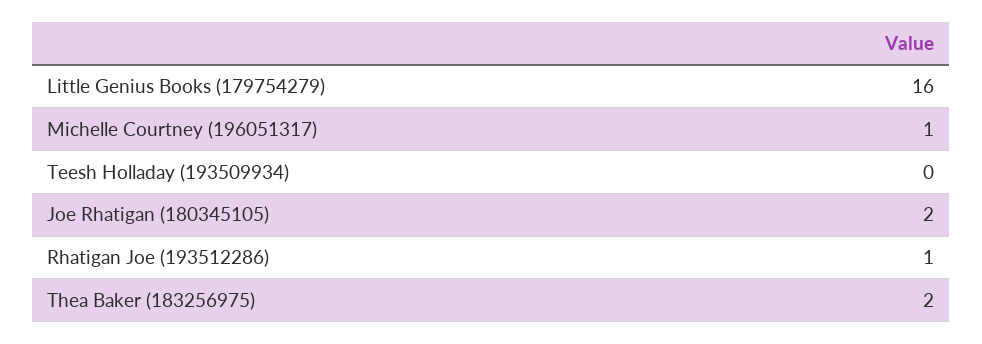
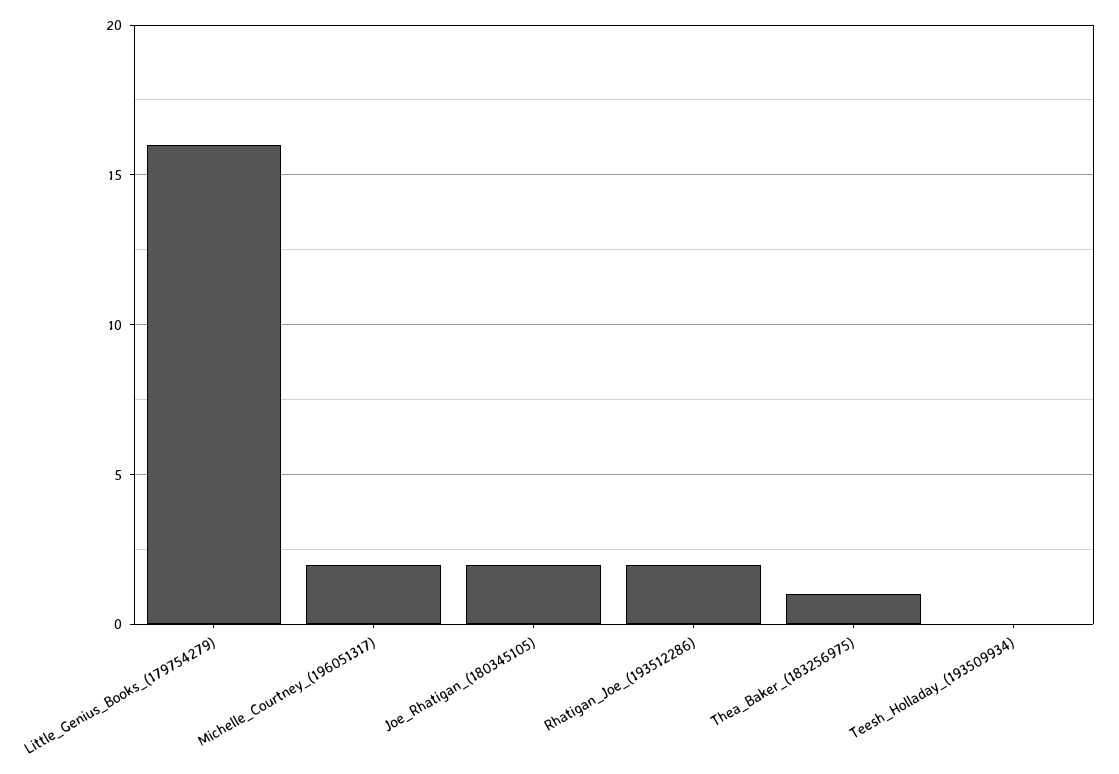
Michelle Courtney (196051317): 1 -> 2
Rhatigan Joe (193512286): 1 -> 2
Thea Baker (183256975): 2 -> 1

